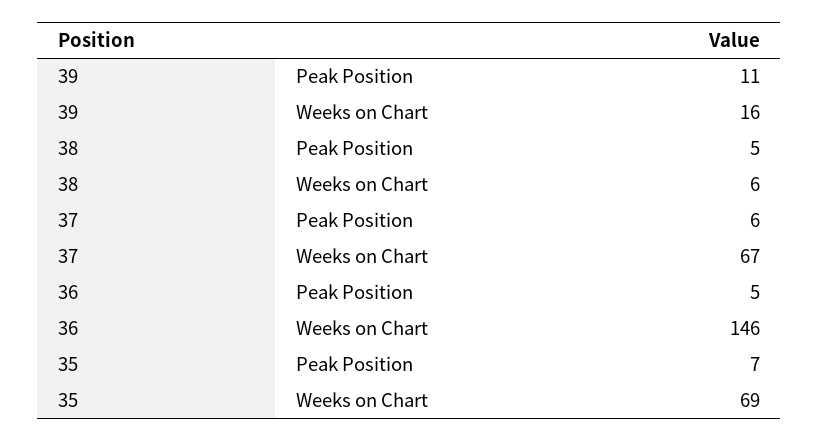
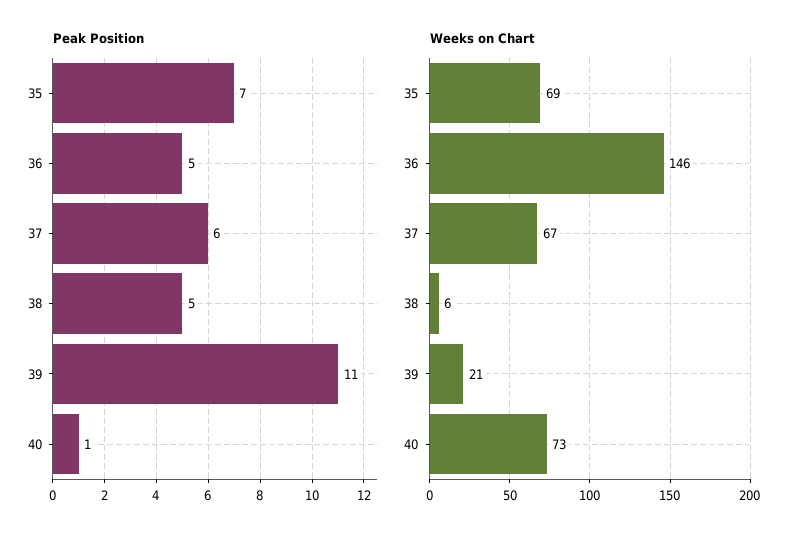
Weeks on Chart, 39: 16 -> 21
Peak Position, 40: none -> 1
Weeks on Chart, 40: none -> 73

